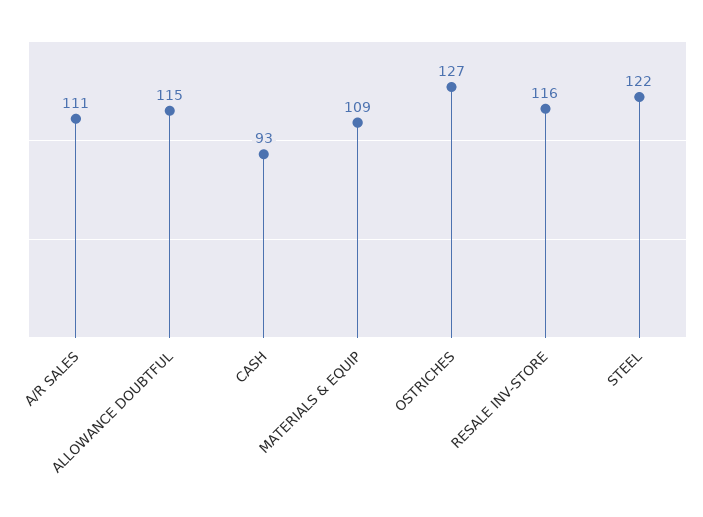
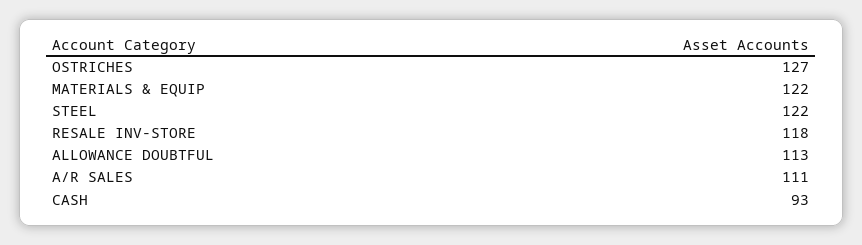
ALLOWANCE DOUBTFUL: 115 -> 113
MATERIALS & EQUIP: 109 -> 122
RESALE INV-STORE: 116 -> 118

